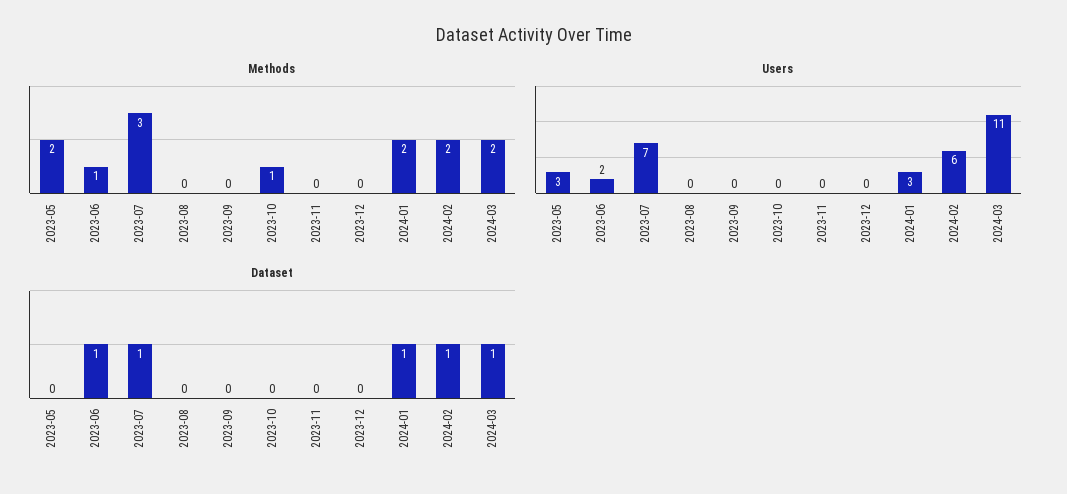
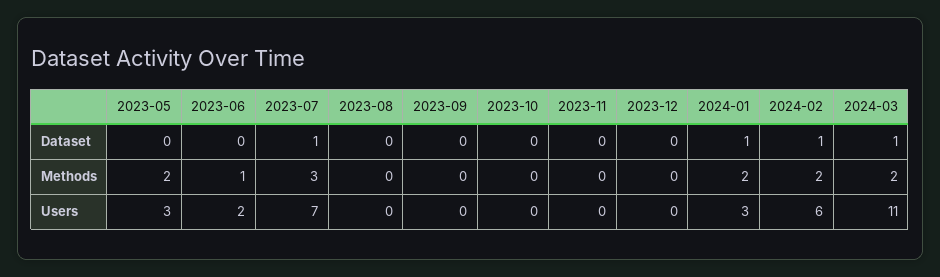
Methods, 2023-10: 1 -> 0
Dataset, 2023-06: 1 -> 0

